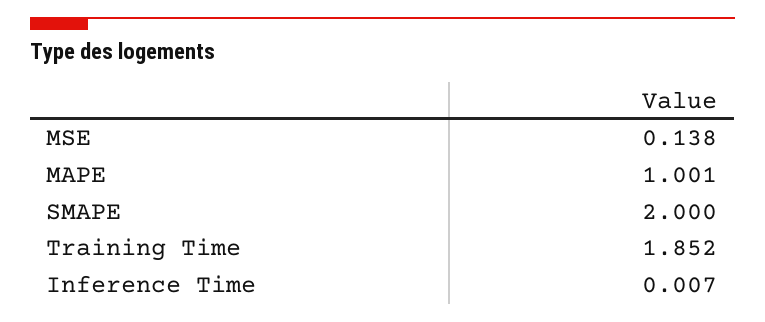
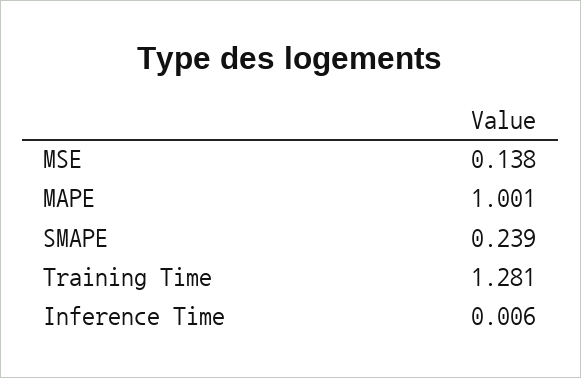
SMAPE: 2 -> 0.239
Training Time: 1.852 -> 1.281
Inference Time: 0.007 -> 0.006

